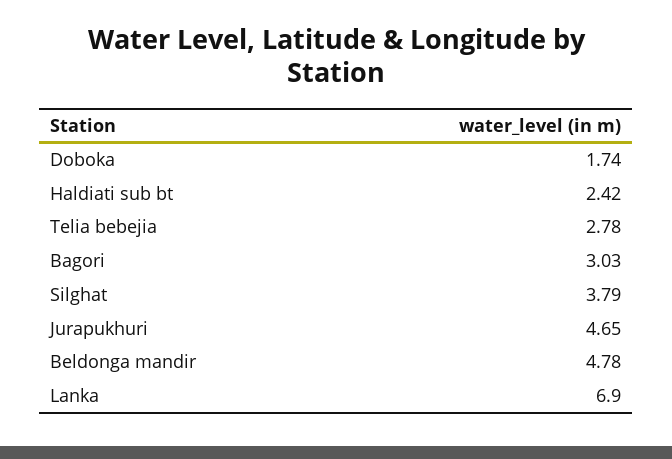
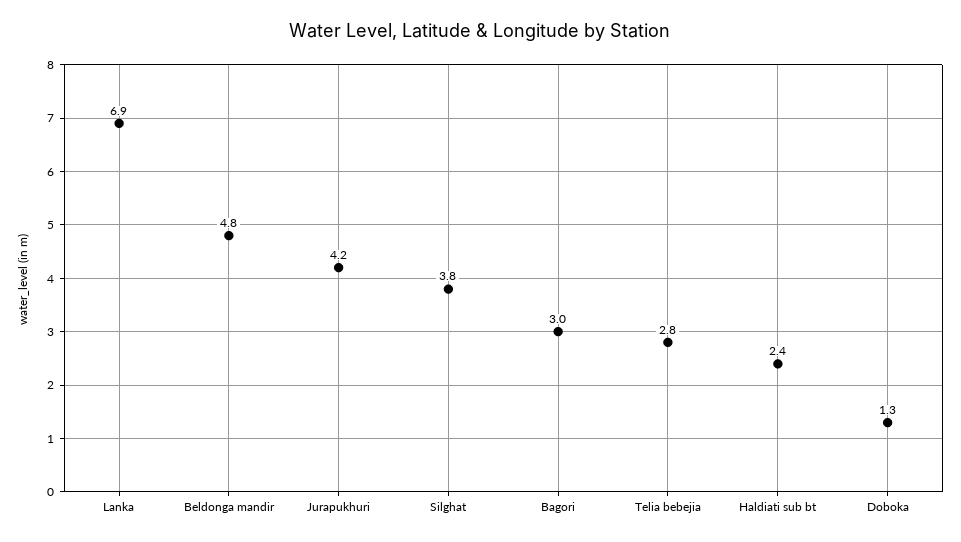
Doboka: 1.74 -> 1.3
Jurapukhuri: 4.65 -> 4.2

